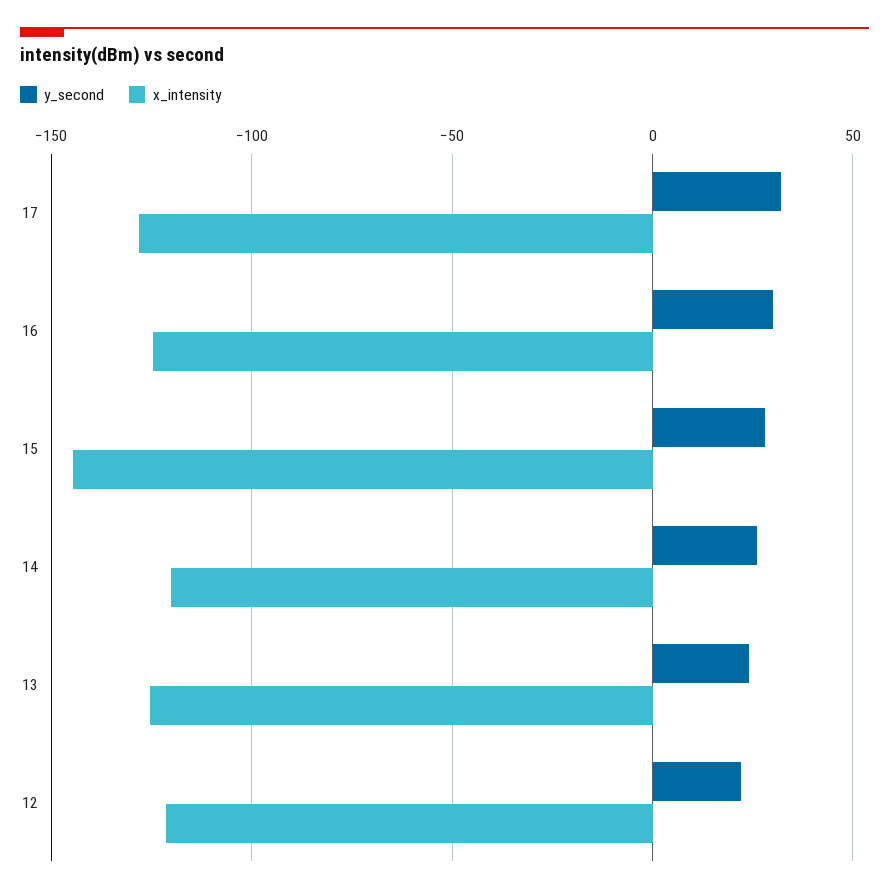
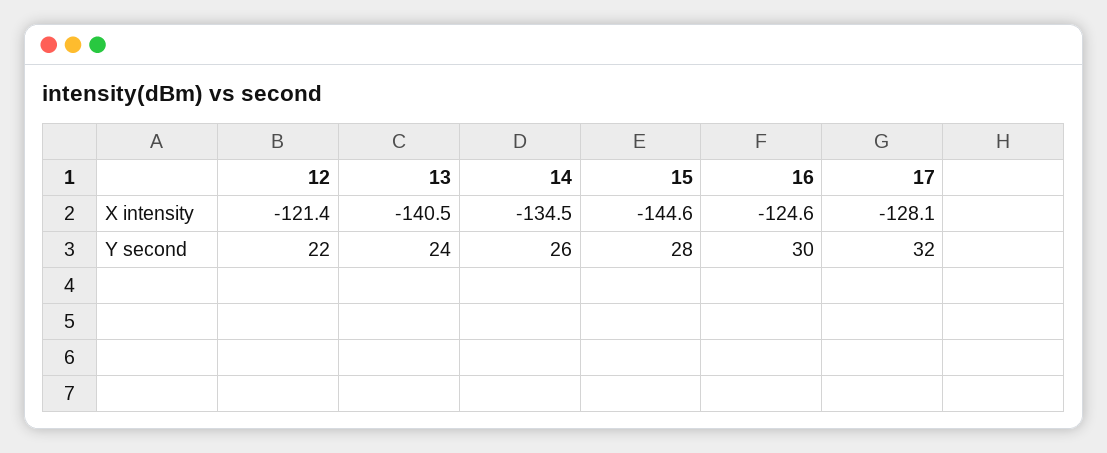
x_intensity, 14: -120 -> -134.5
x_intensity, 13: -125 -> -140.5

